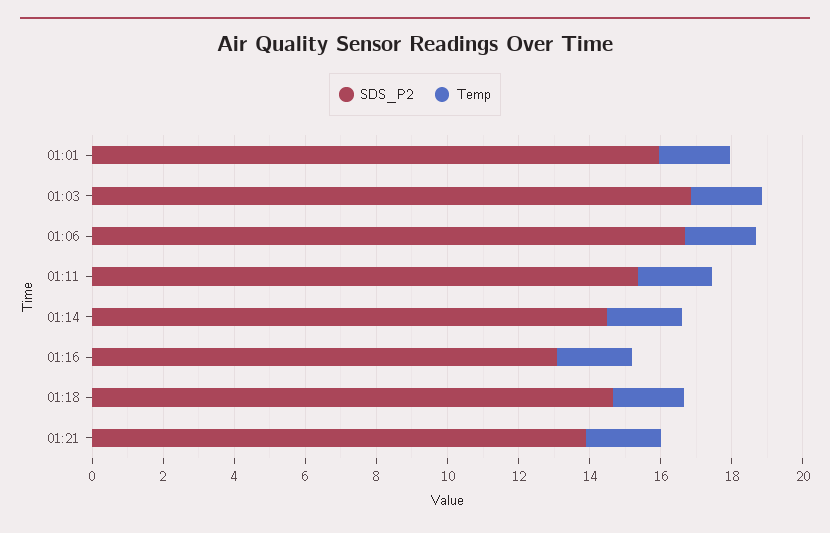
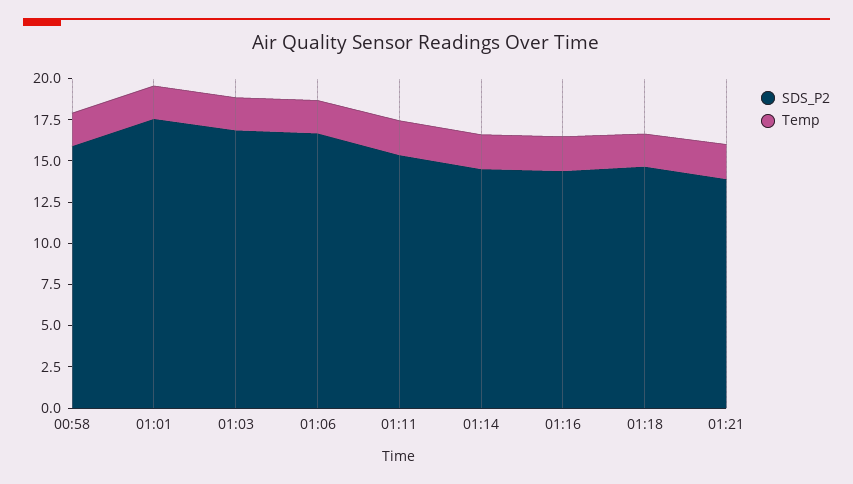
SDS_P2, 01:01: 16 -> 17.5
SDS_P2, 01:16: 13 -> 14.5
SDS_P2, 00:58: none -> 16
Temp, 00:58: none -> 2

